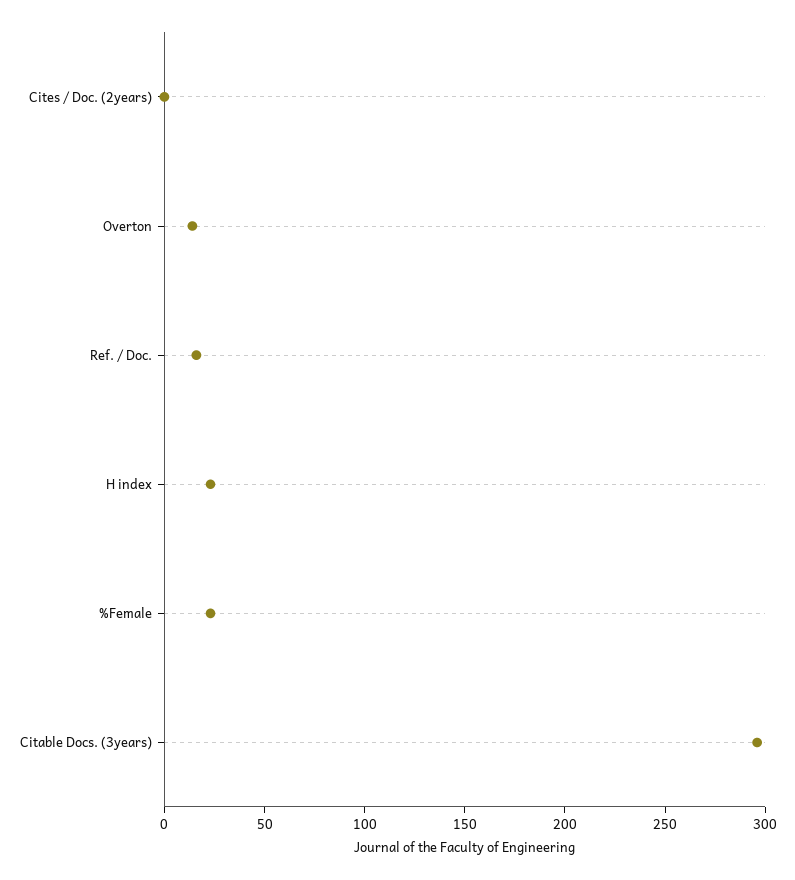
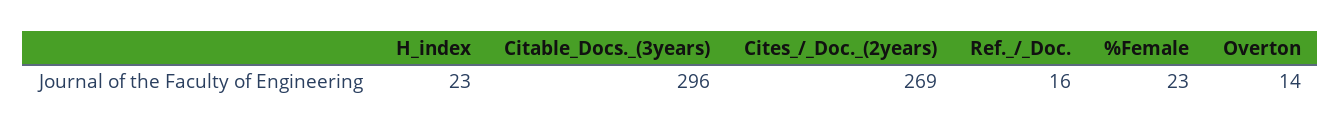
Cites / Doc. (2years): 0 -> 269

